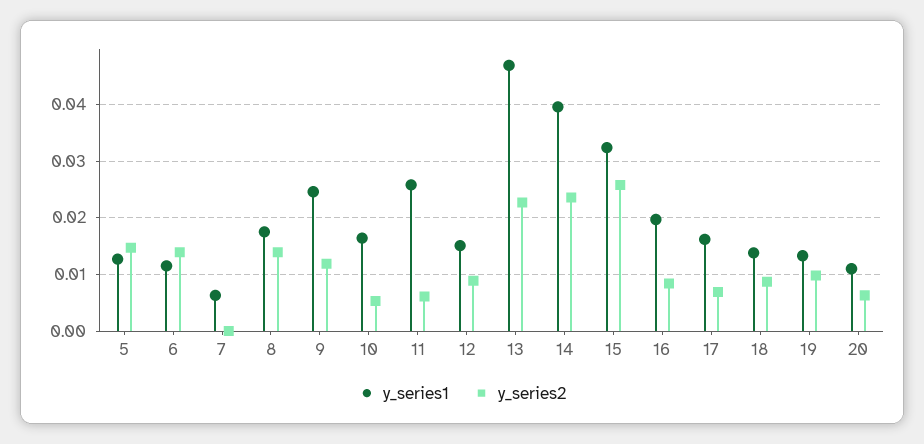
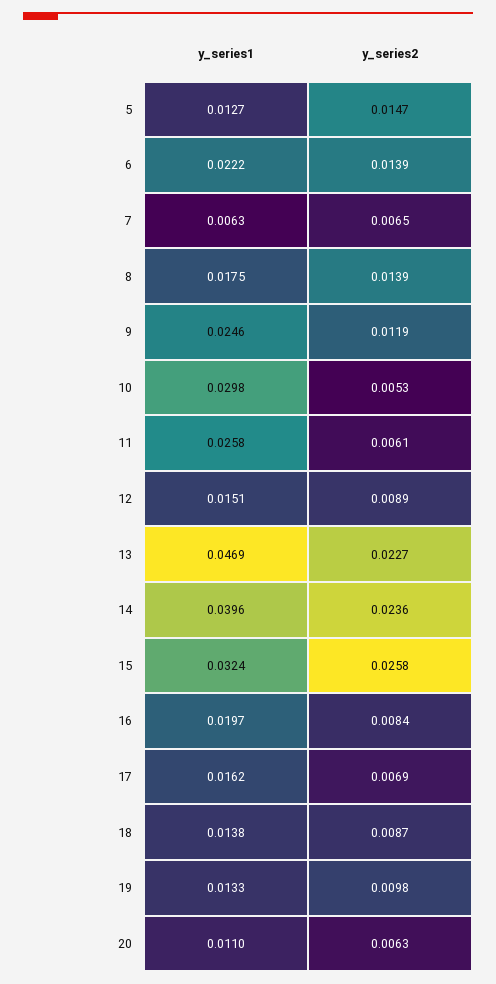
y_series1, 6: 0.012 -> 0.0222
y_series2, 7: 0 -> 0.0065
y_series1, 10: 0.016 -> 0.0298

